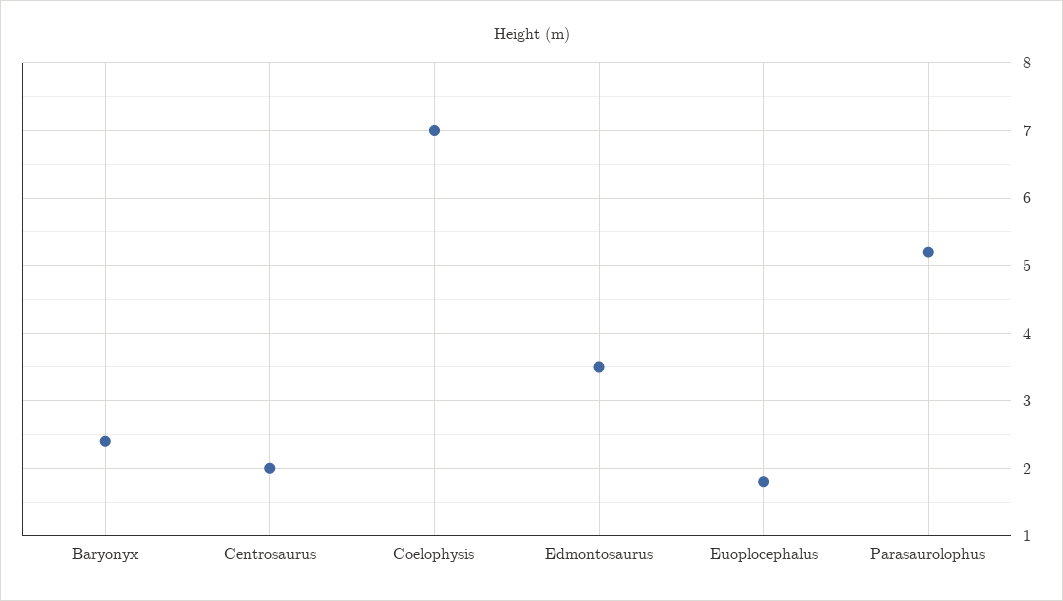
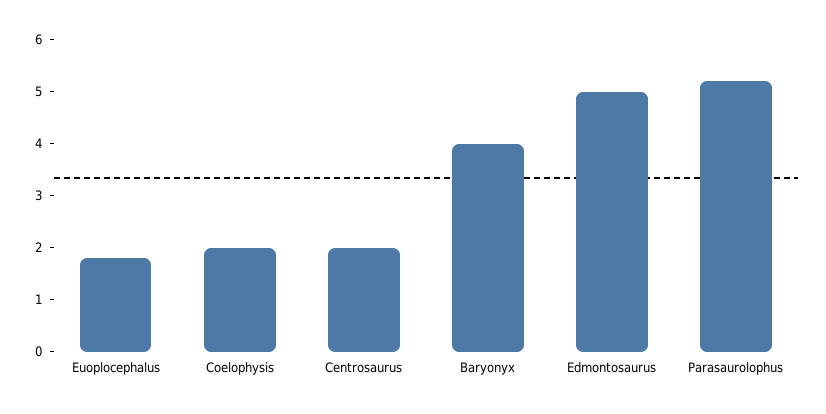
Baryonyx: 2.4 -> 4
Coelophysis: 7 -> 2
Edmontosaurus: 3.5 -> 5

